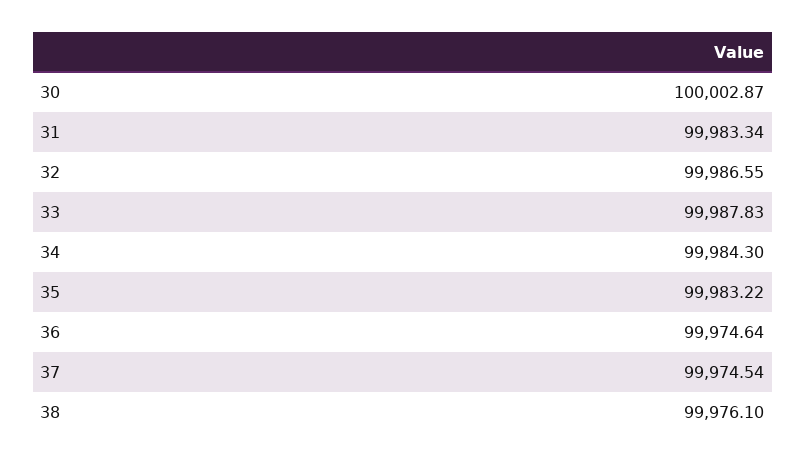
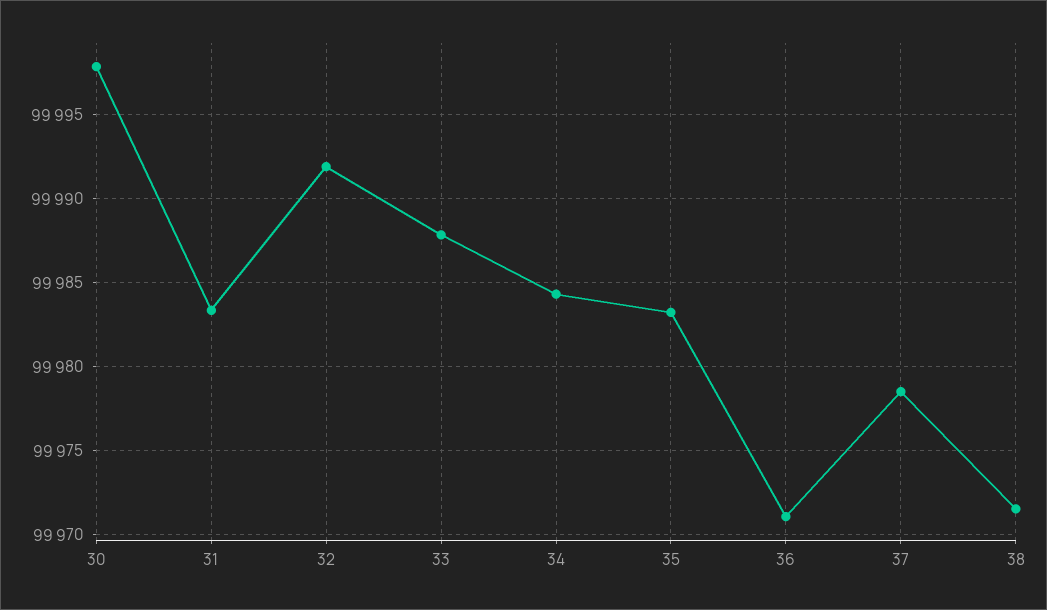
30: 100002.87 -> 99998
32: 99986.55 -> 99992
36: 99974.64 -> 99971
37: 99974.54 -> 99978.5
38: 99976.1 -> 99971.5

